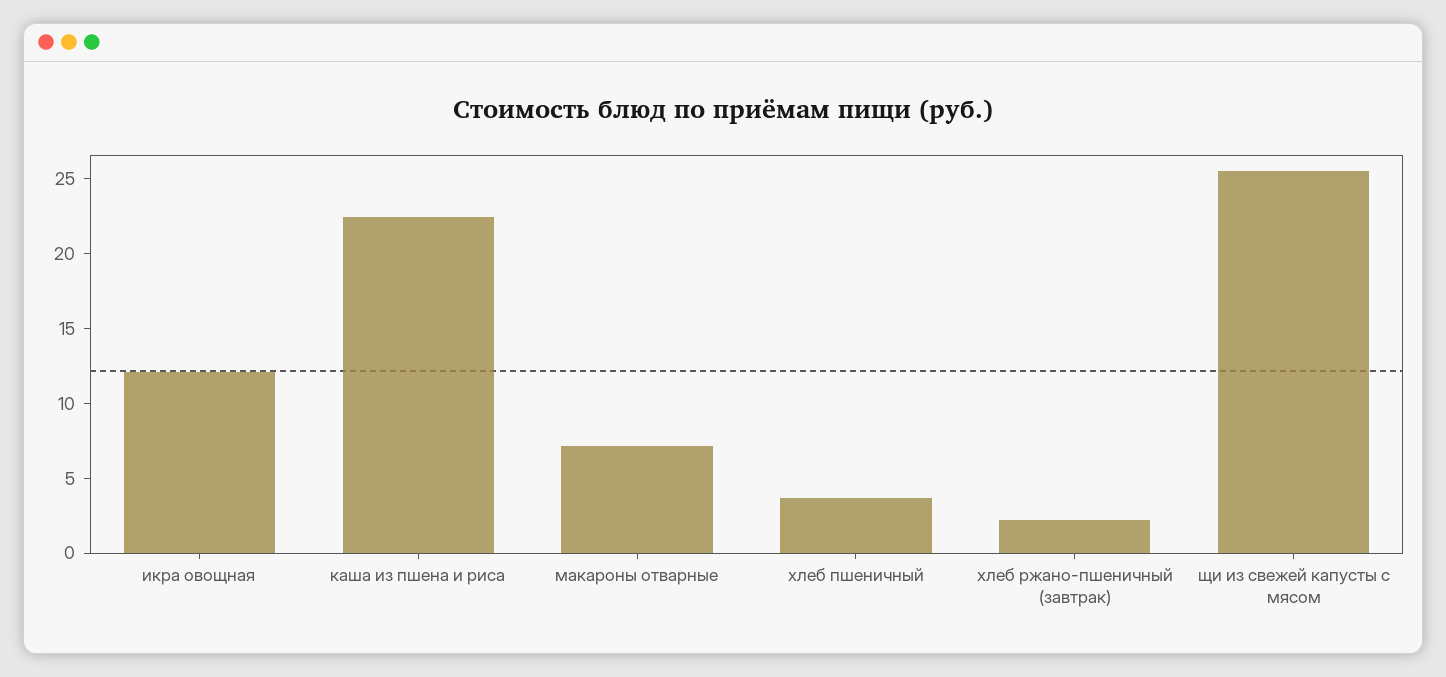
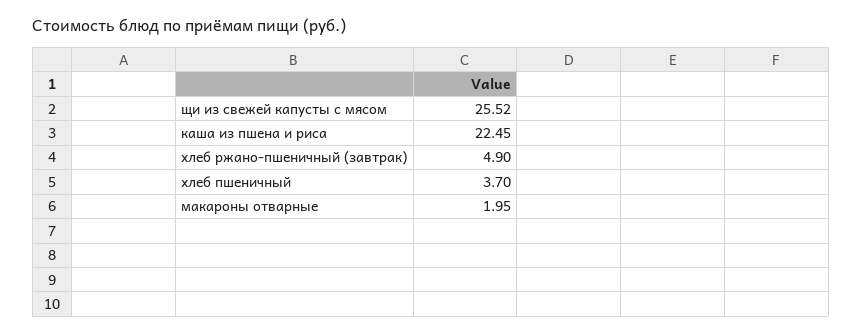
икра овощная: 12 -> none
макароны отварные: 7 -> 1.95
хлеб ржано-пшеничный (завтрак): 2 -> 4.9

